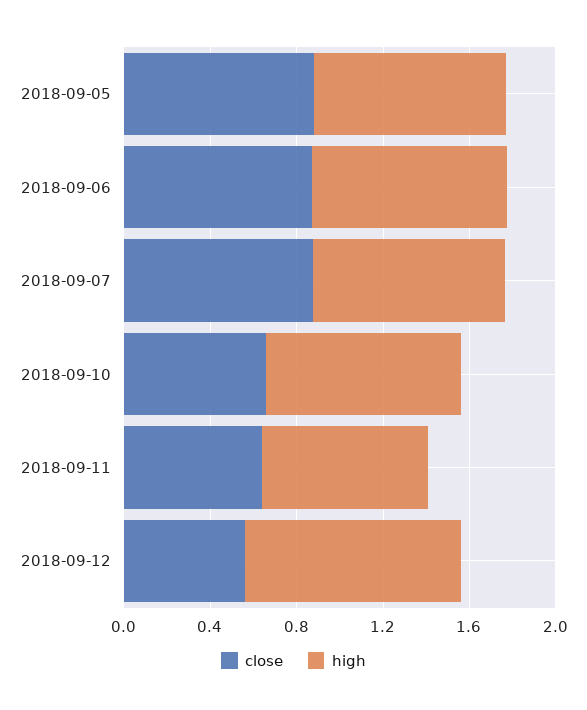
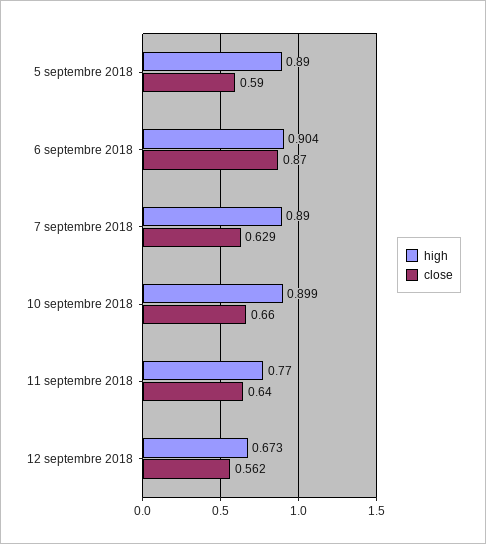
close, 2018-09-05: 0.9 -> 0.59
close, 2018-09-07: 0.9 -> 0.629
high, 2018-09-12: 1 -> 0.673

